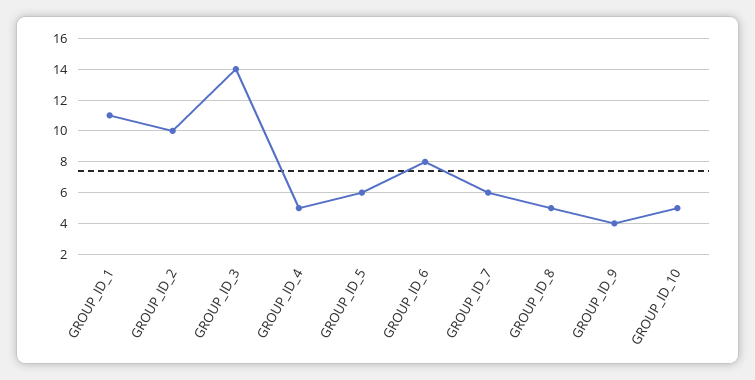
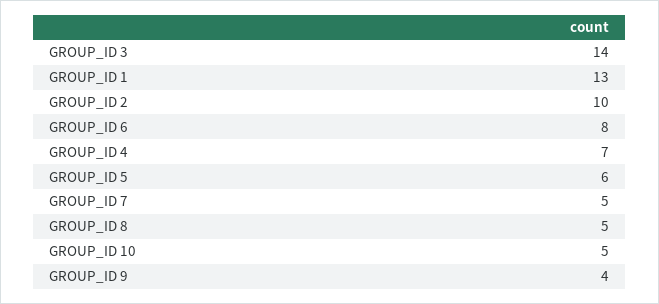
GROUP_ID_1: 11 -> 13
GROUP_ID_4: 5 -> 7
GROUP_ID_7: 6 -> 5

